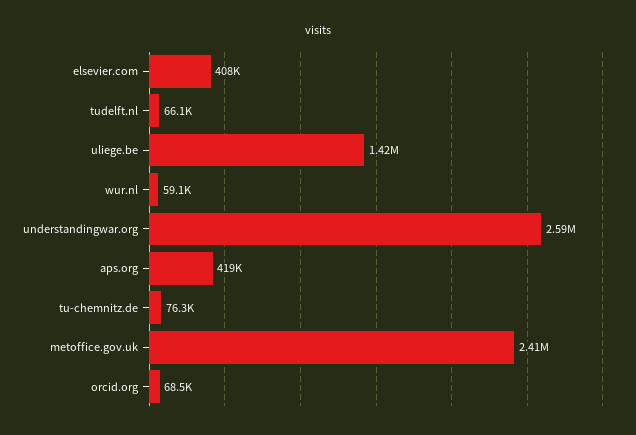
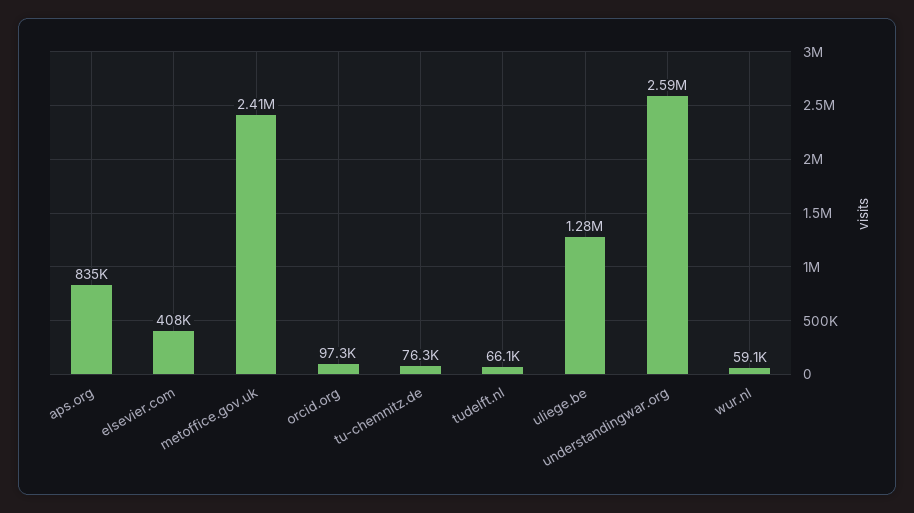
uliege.be: 1420000 -> 1280000
aps.org: 419000 -> 835000
orcid.org: 68500 -> 97300

